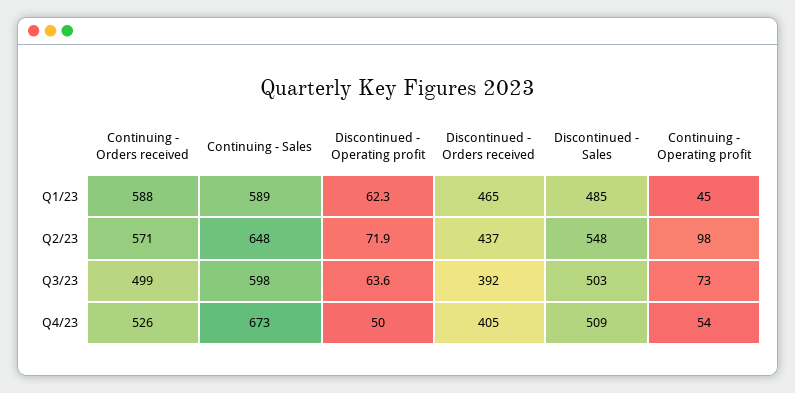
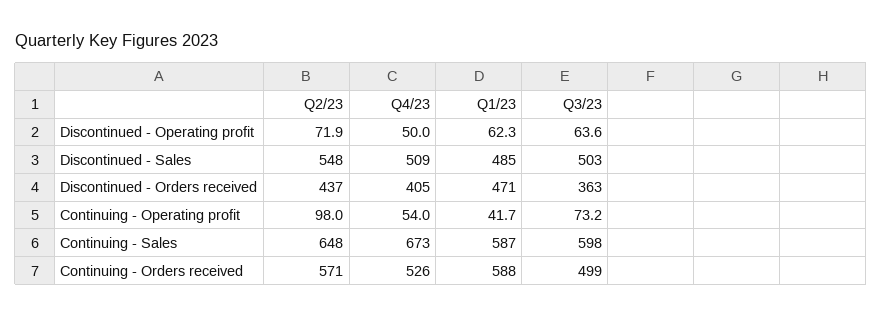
Continuing - Sales, Q1/23: 589 -> 587
Discontinued - Orders received, Q1/23: 465 -> 471
Continuing - Operating profit, Q1/23: 45 -> 41.7
Discontinued - Orders received, Q3/23: 392 -> 363

